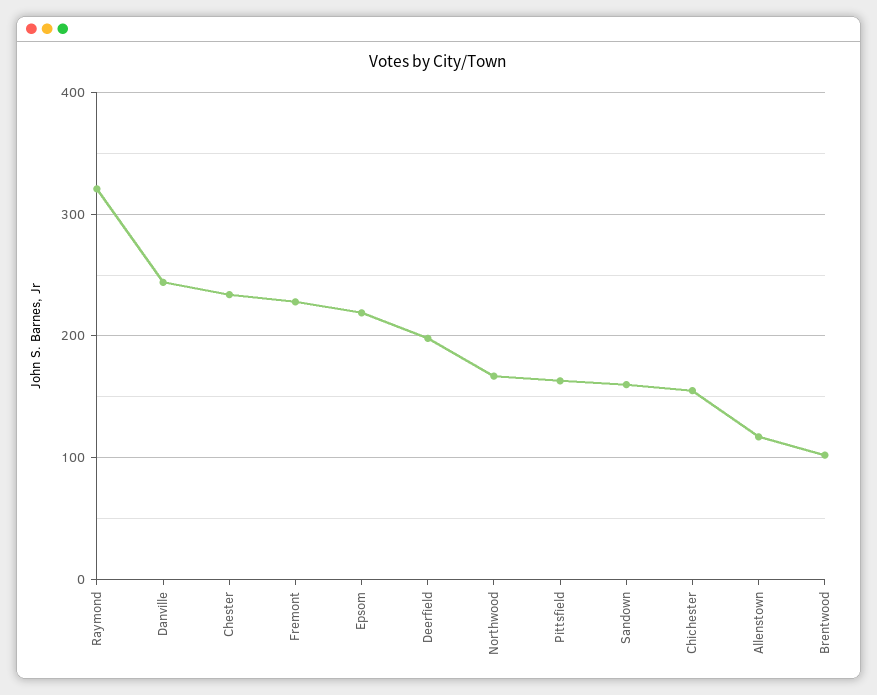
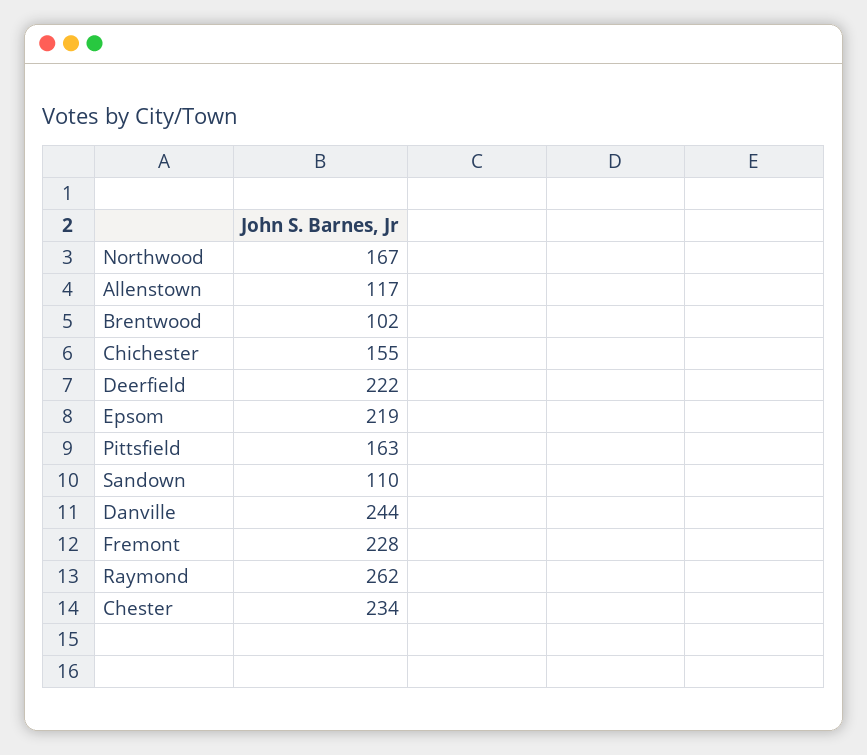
Raymond: 320 -> 262
Deerfield: 200 -> 222
Sandown: 160 -> 110

